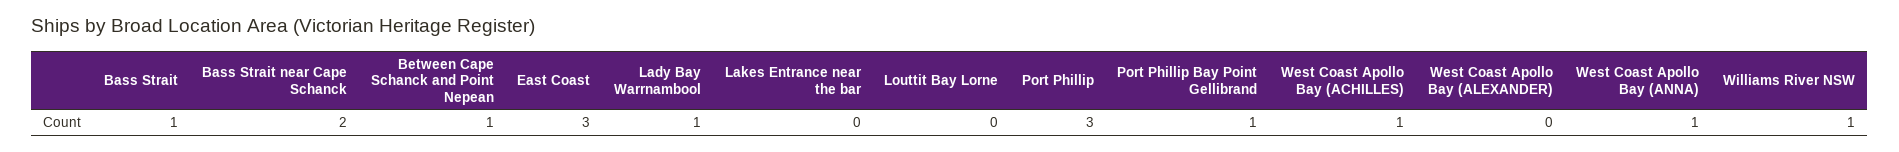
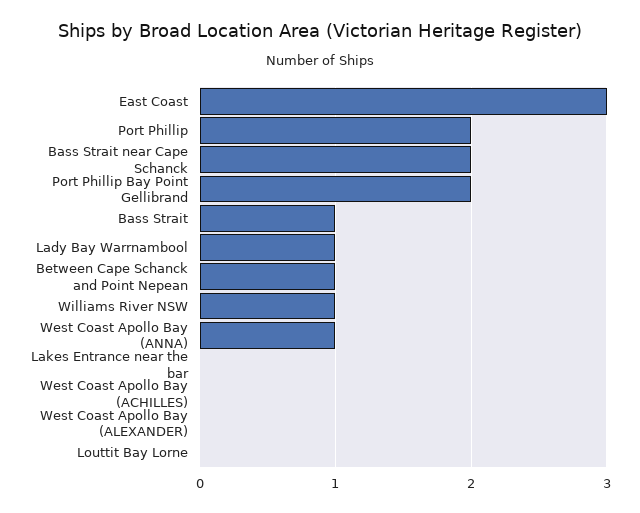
Port Phillip: 3 -> 2
Port Phillip Bay Point Gellibrand: 1 -> 2
West Coast Apollo Bay (ACHILLES): 1 -> 0

